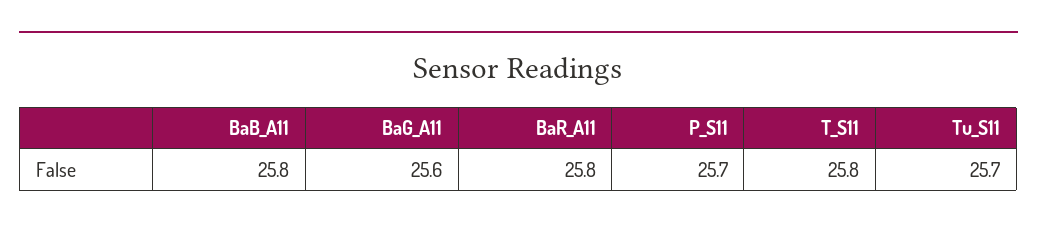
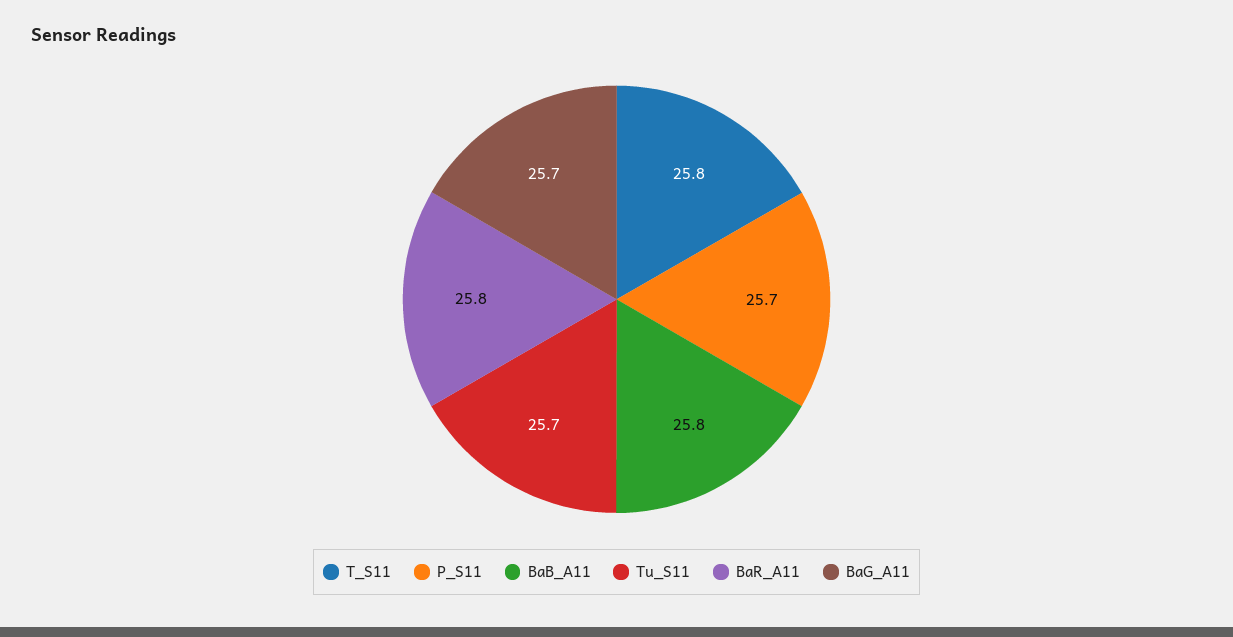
BaG_A11: 25.6 -> 25.7

